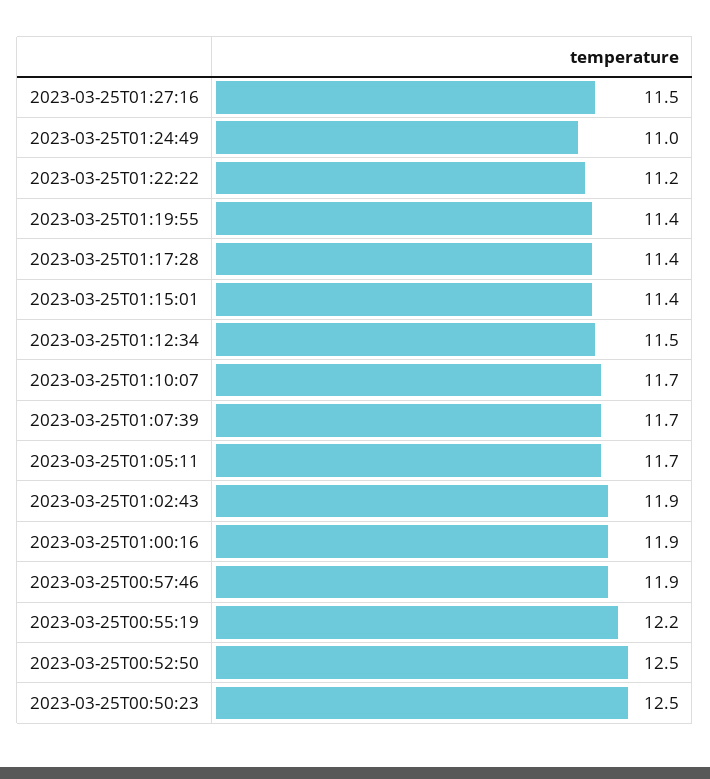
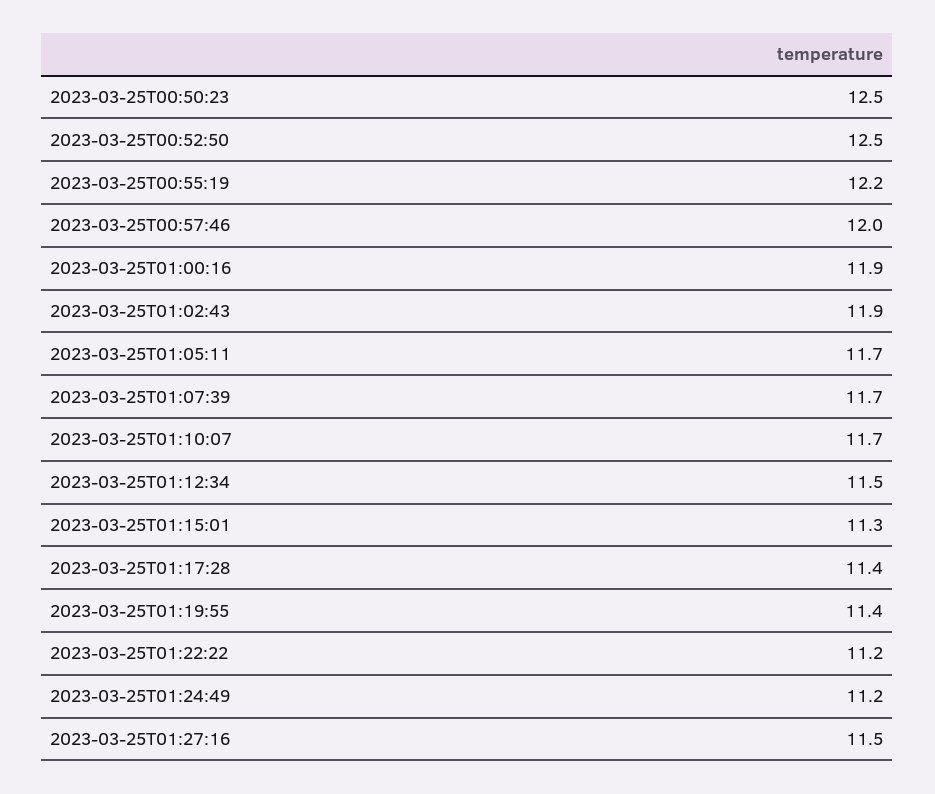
2023-03-25T01:24:49: 11 -> 11.2
2023-03-25T01:15:01: 11.4 -> 11.3
2023-03-25T00:57:46: 11.9 -> 12

